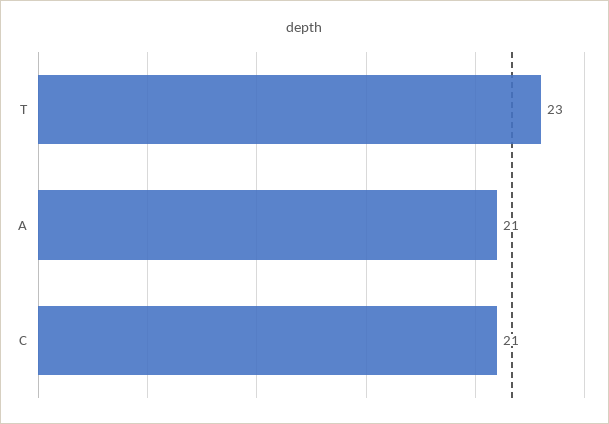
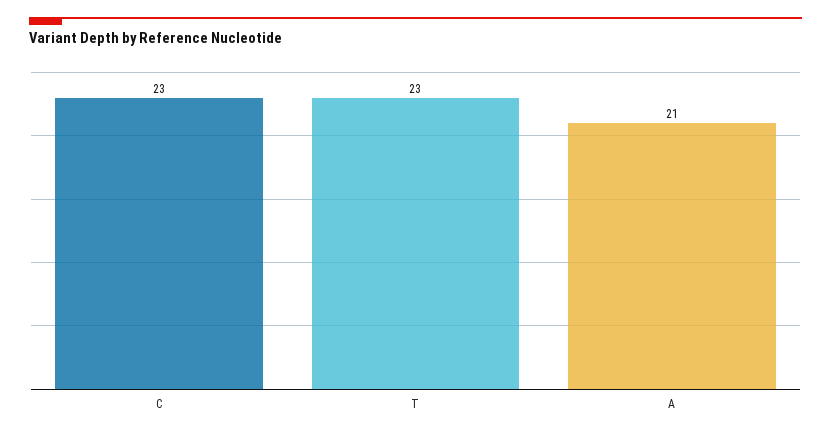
C: 21 -> 23

